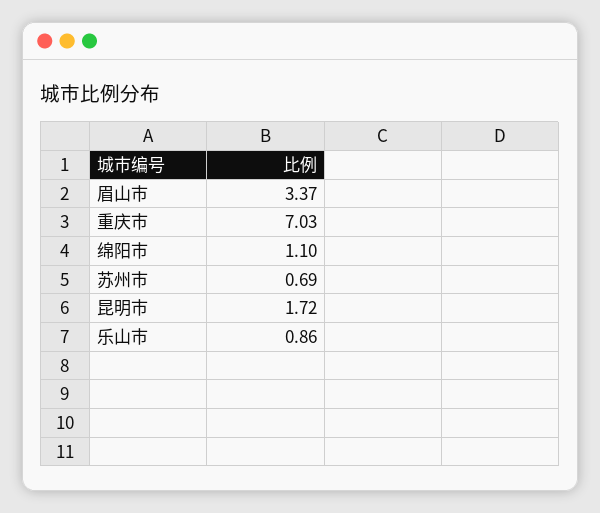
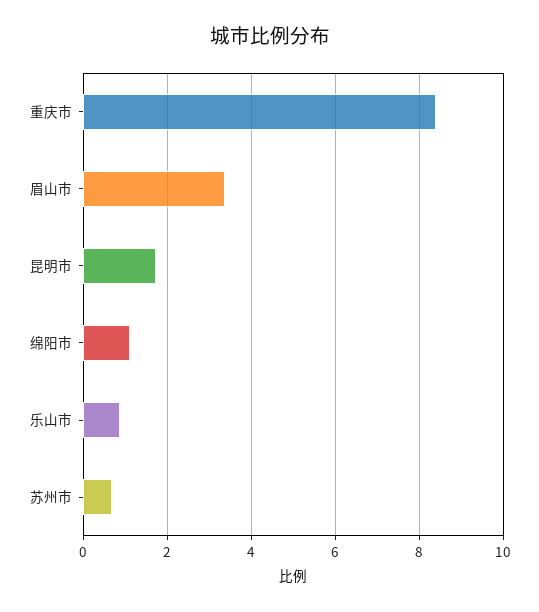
重庆市: 7.03 -> 8.4

